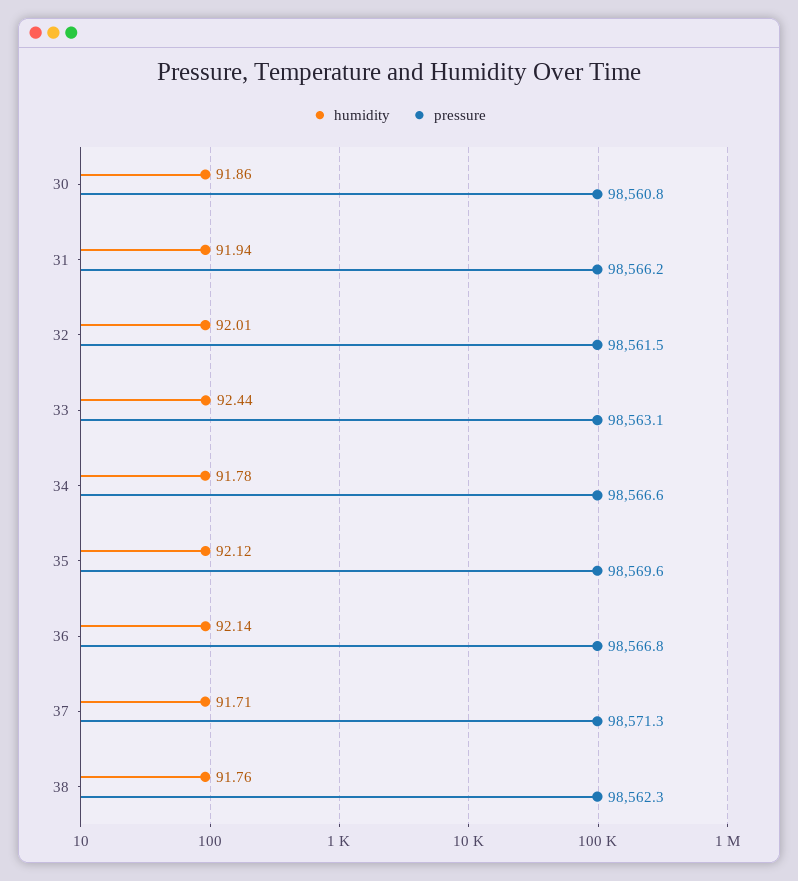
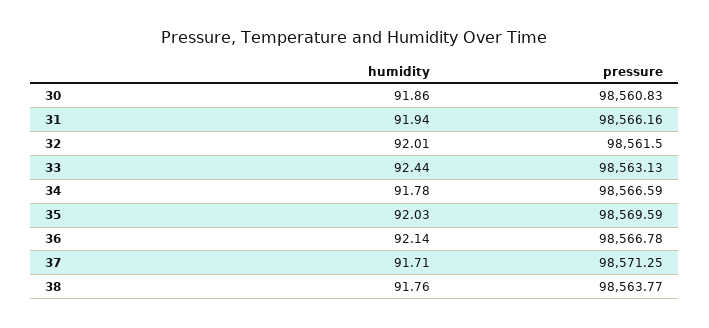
humidity, 35: 92.12 -> 92.03
pressure, 38: 98562.3 -> 98563.77

